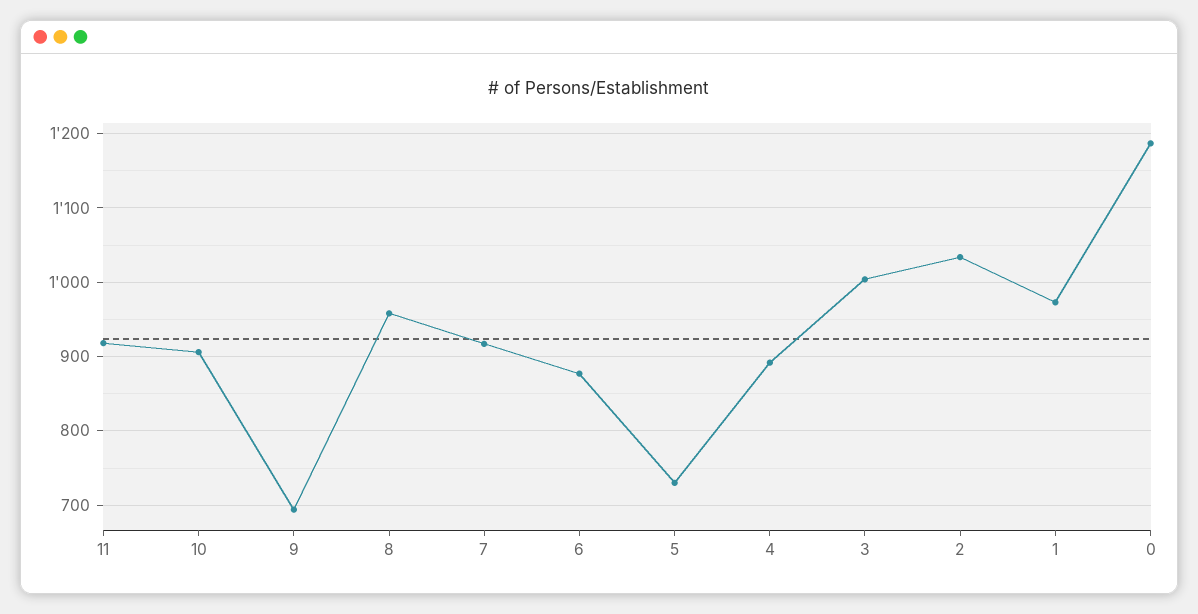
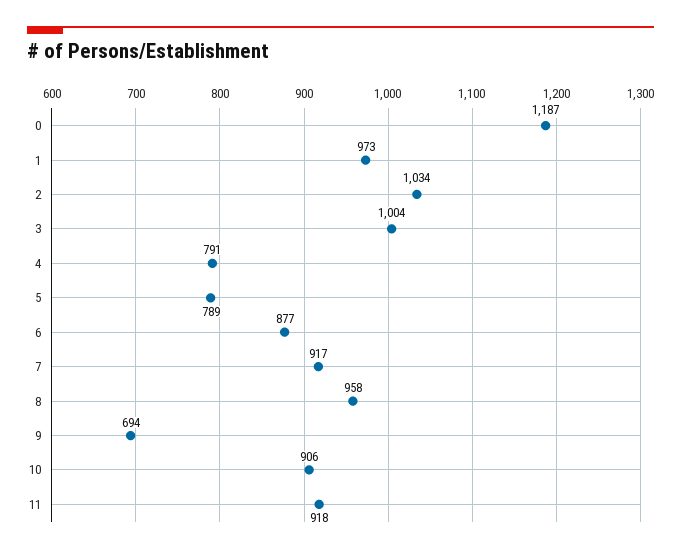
5: 730 -> 789
4: 890 -> 791

